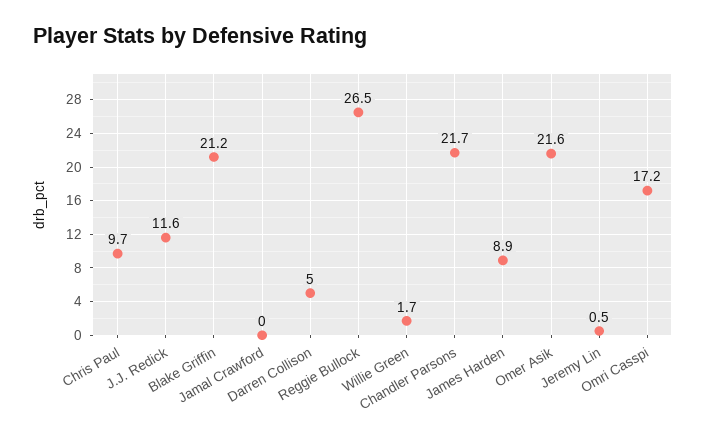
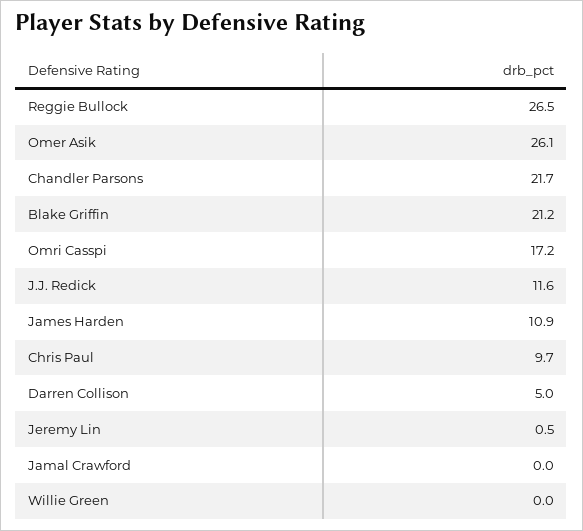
Willie Green: 1.7 -> 0
James Harden: 8.9 -> 10.9
Omer Asik: 21.6 -> 26.1

